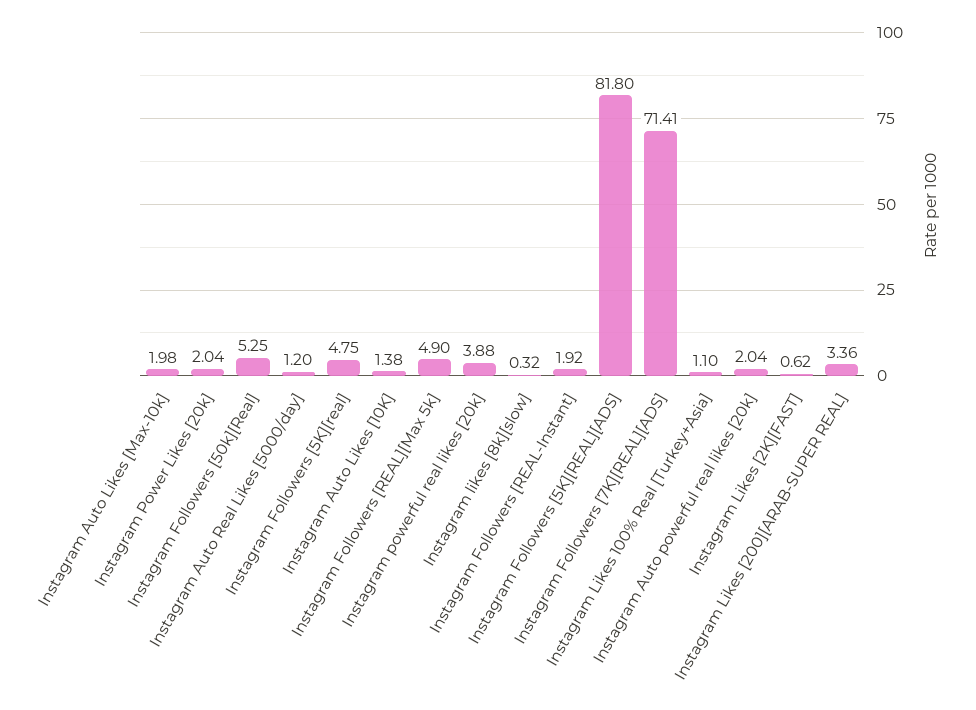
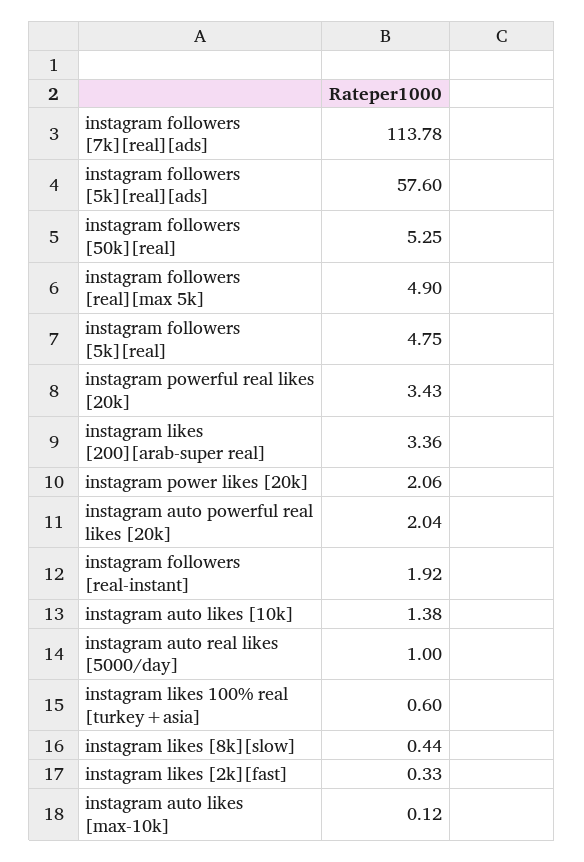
Instagram Auto Likes [Max-10k]: 1.98 -> 0.12
Instagram Power Likes [20k]: 2.04 -> 2.06
Instagram Auto Real Likes [5000/day]: 1.2 -> 1
Instagram powerful real likes [20k]: 3.88 -> 3.43
Instagram likes [8k][slow]: 0.32 -> 0.44
Instagram Followers [5K][REAL][ADS]: 81.8 -> 57.6
Instagram Followers [7K][REAL][ADS]: 71.41 -> 113.78
Instagram Likes 100% Real [Turkey+Asia]: 1.1 -> 0.6
Instagram Likes [2K][FAST]: 0.62 -> 0.33

